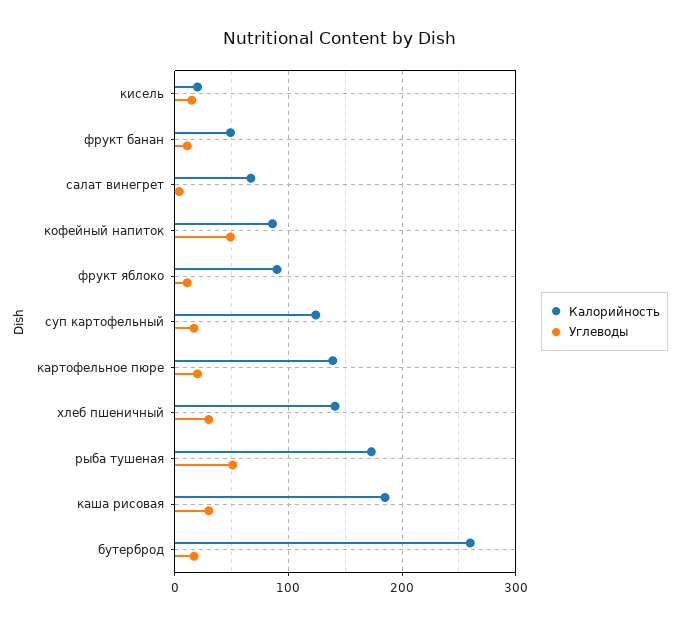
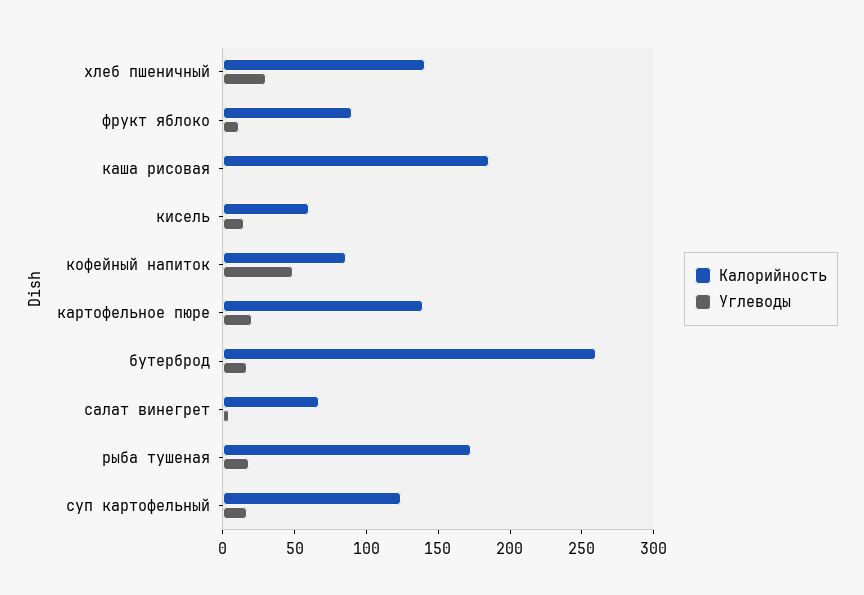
Калорийность, кисель: 20 -> 60
Калорийность, фрукт банан: 50 -> none
Углеводы, фрукт банан: 10 -> none
Углеводы, рыба тушеная: 50 -> 20
Углеводы, каша рисовая: 30 -> 0

